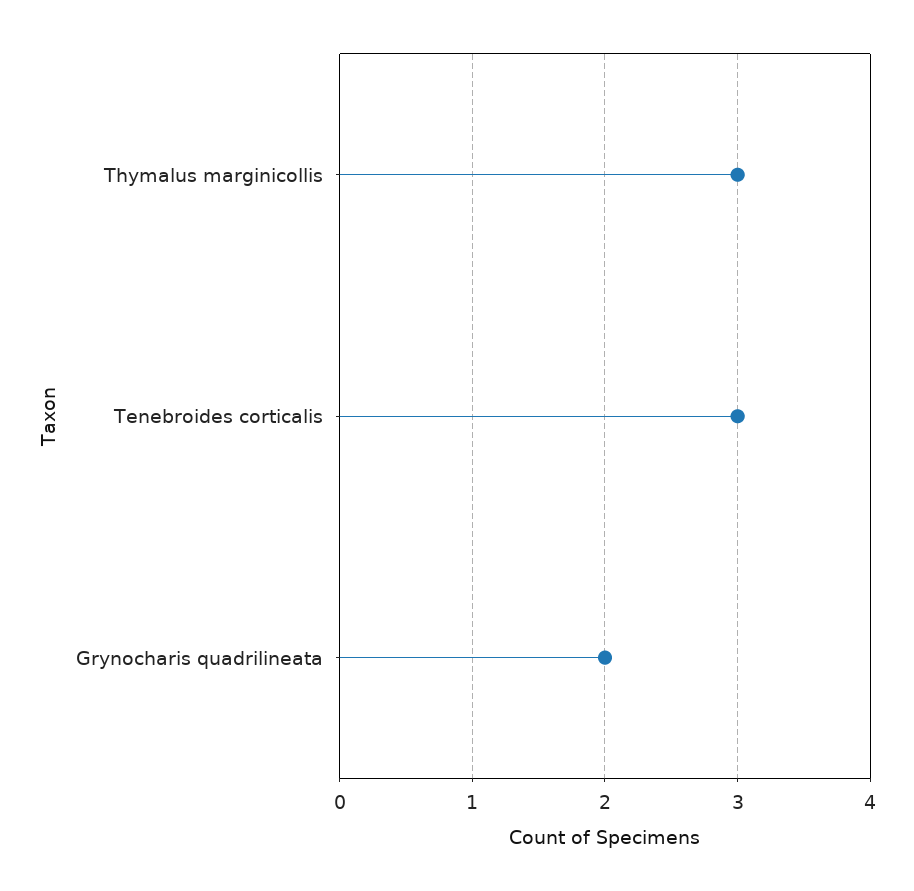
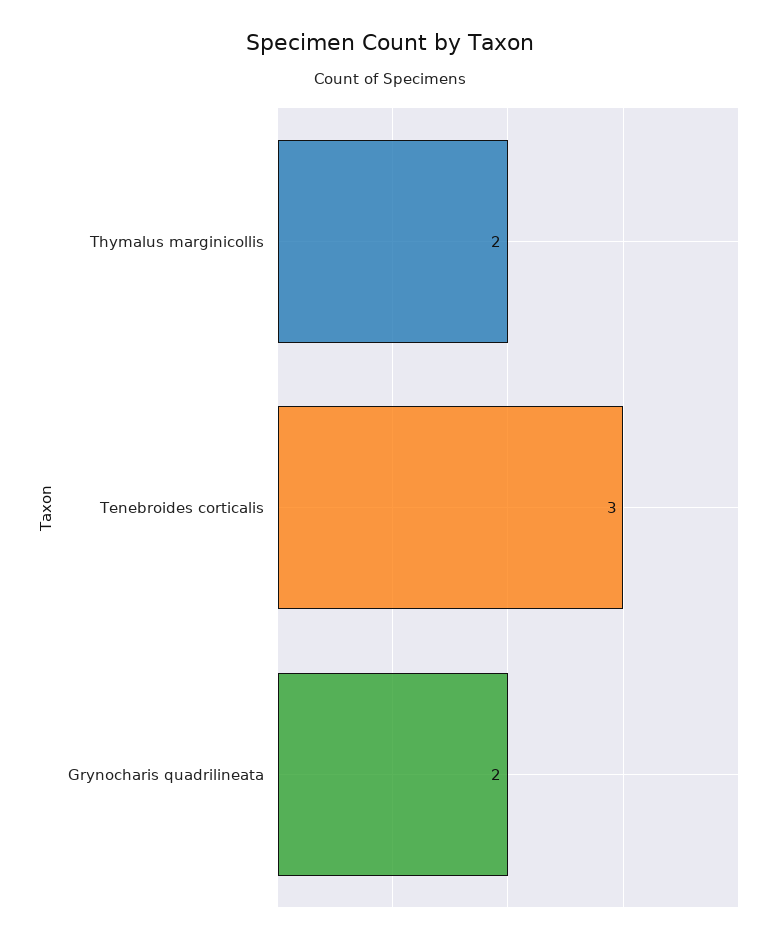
Thymalus marginicollis: 3 -> 2

